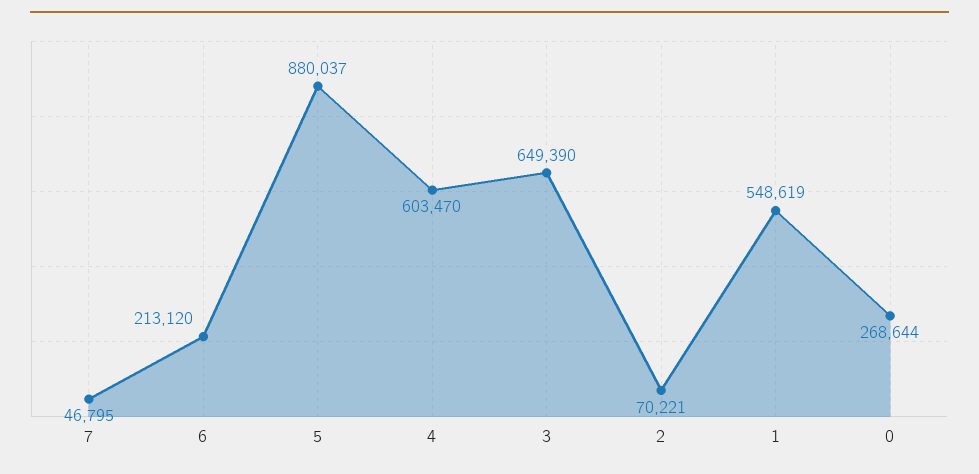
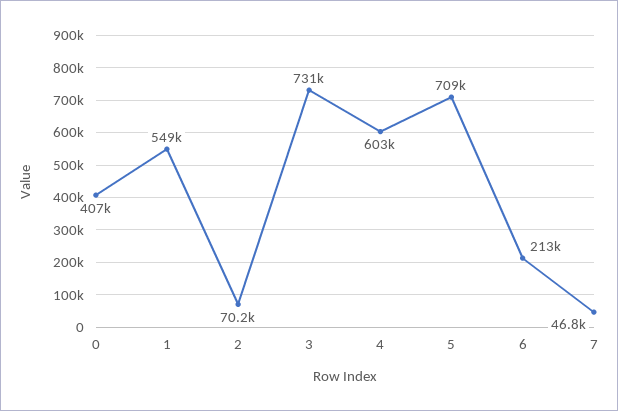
5: 880037 -> 709000
3: 649390 -> 731000
0: 268644 -> 407000

